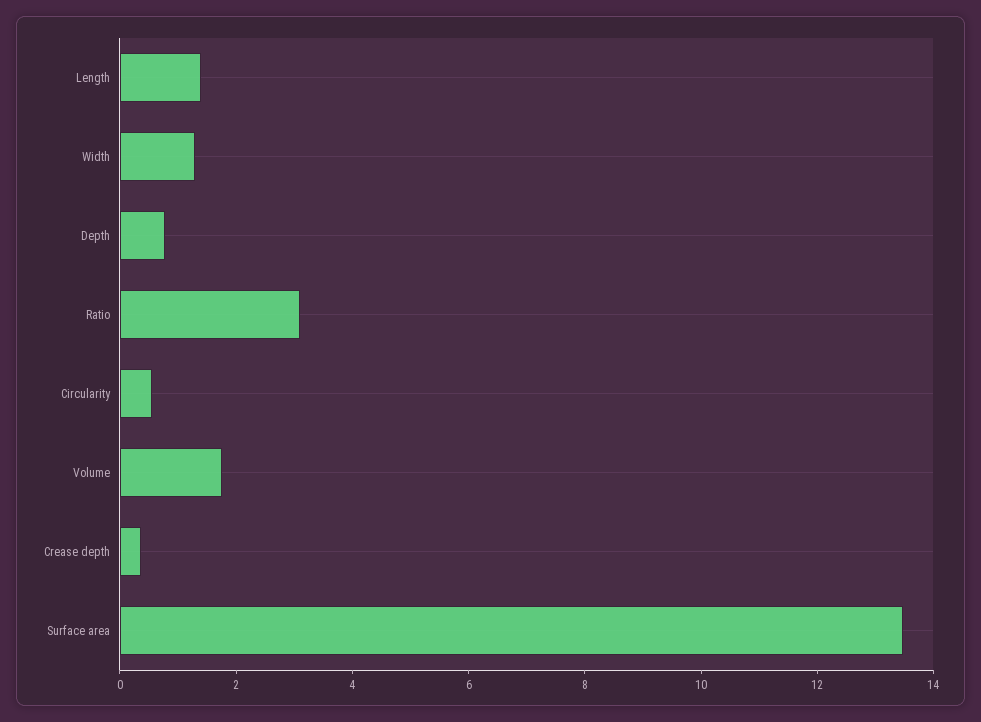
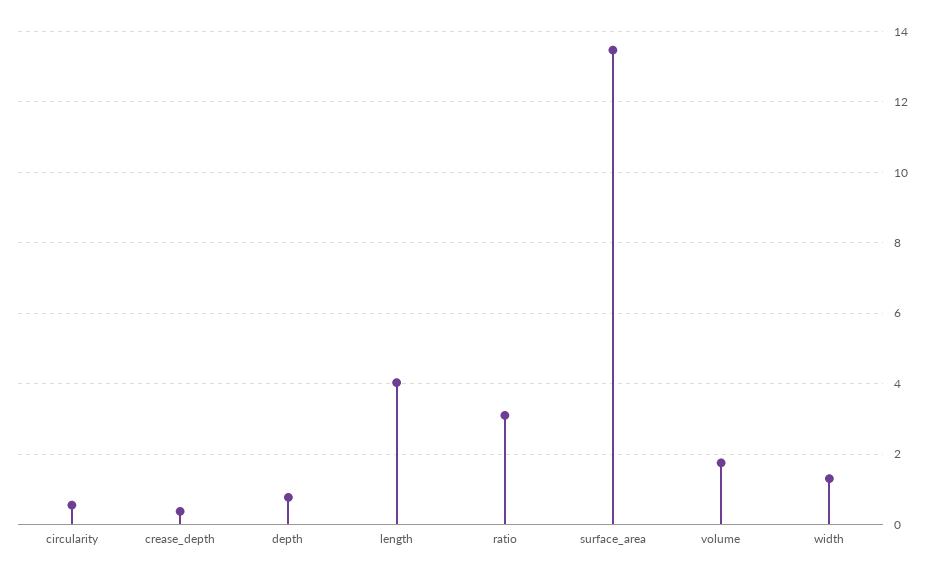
Length: 1.5 -> 4

